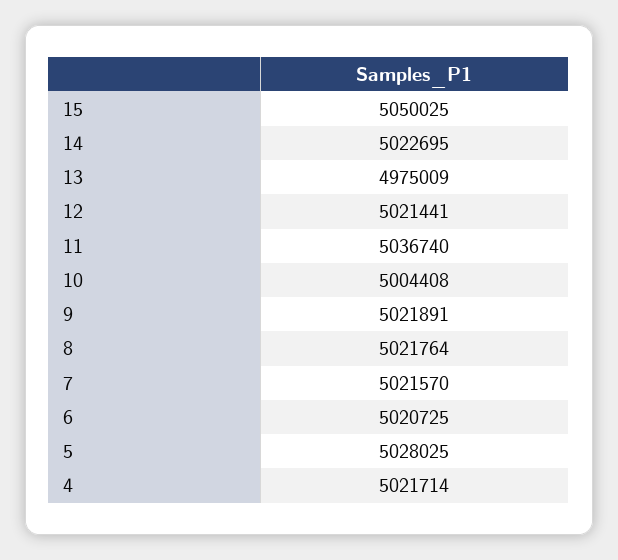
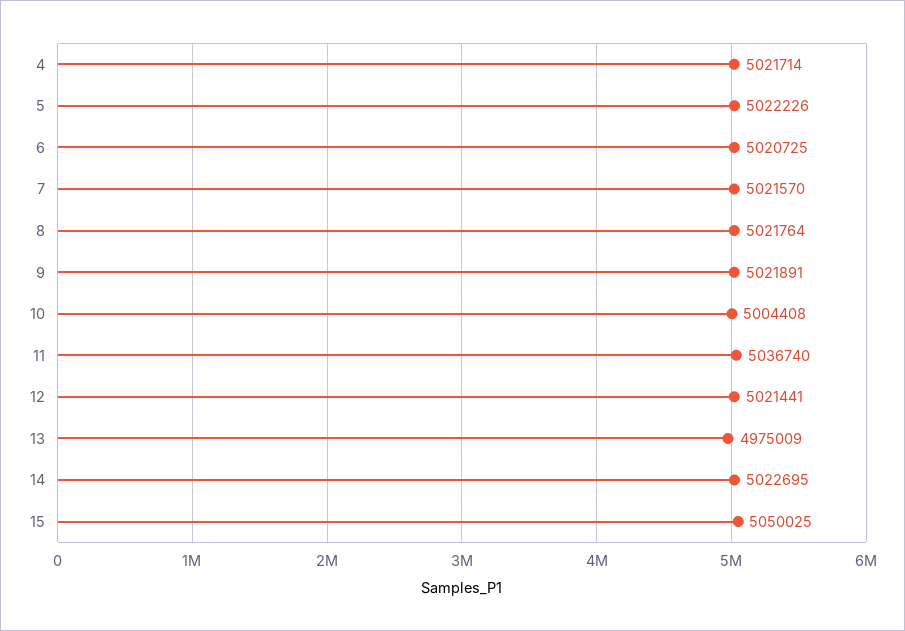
5: 5028025 -> 5022226

